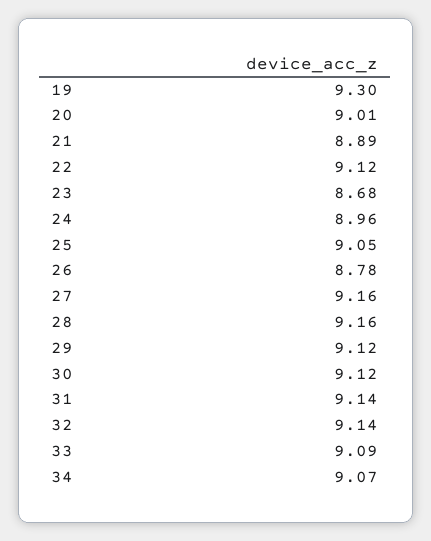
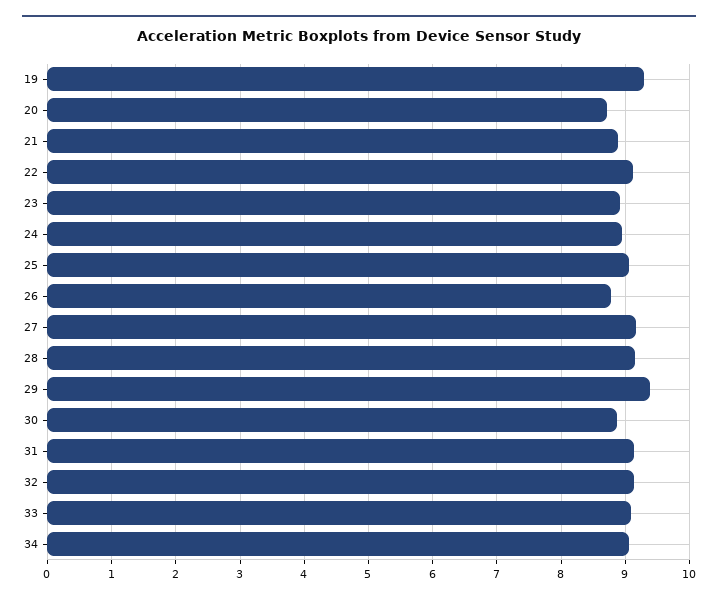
20: 9.01 -> 8.7
23: 8.68 -> 8.9
29: 9.12 -> 9.4
30: 9.12 -> 8.9

